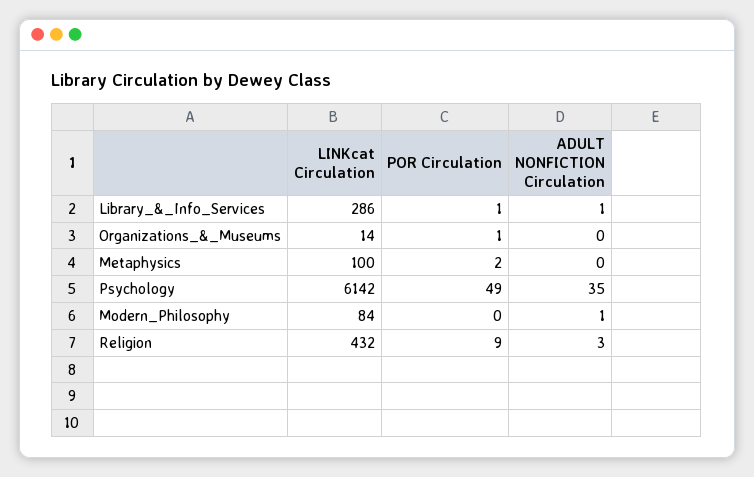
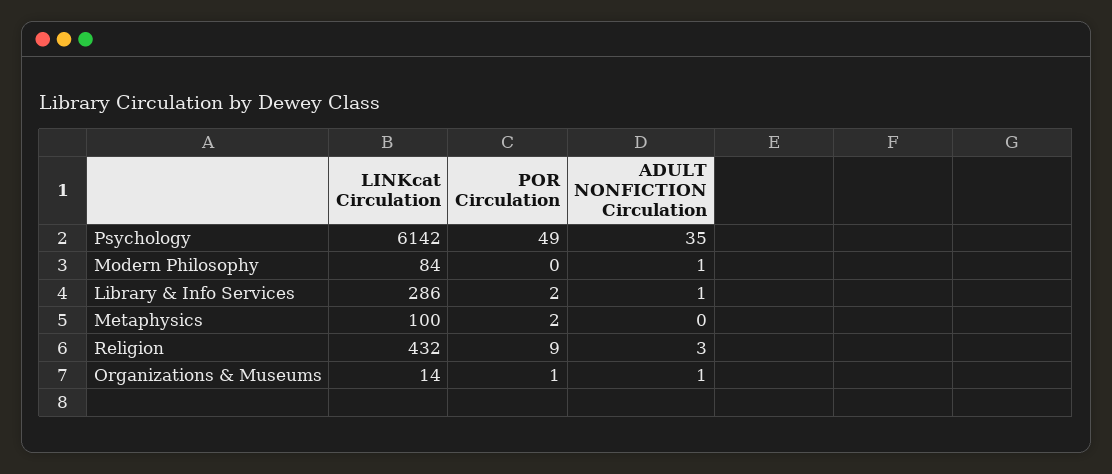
POR Circulation, Library_&_Info_Services: 1 -> 2
ADULT NONFICTION Circulation, Organizations_&_Museums: 0 -> 1

